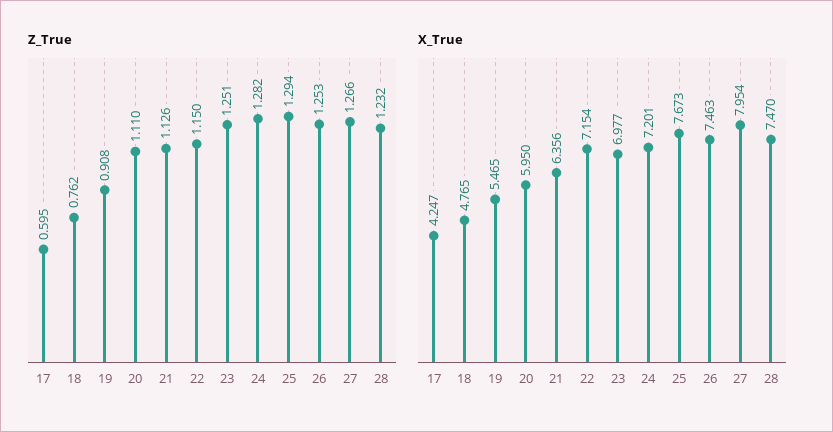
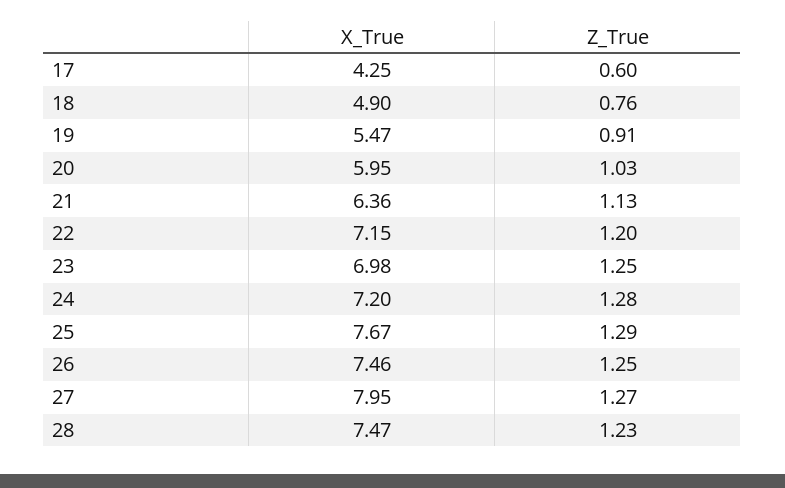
Z_True, 20: 1.11 -> 1.03
Z_True, 22: 1.15 -> 1.2
X_True, 18: 4.765 -> 4.9

